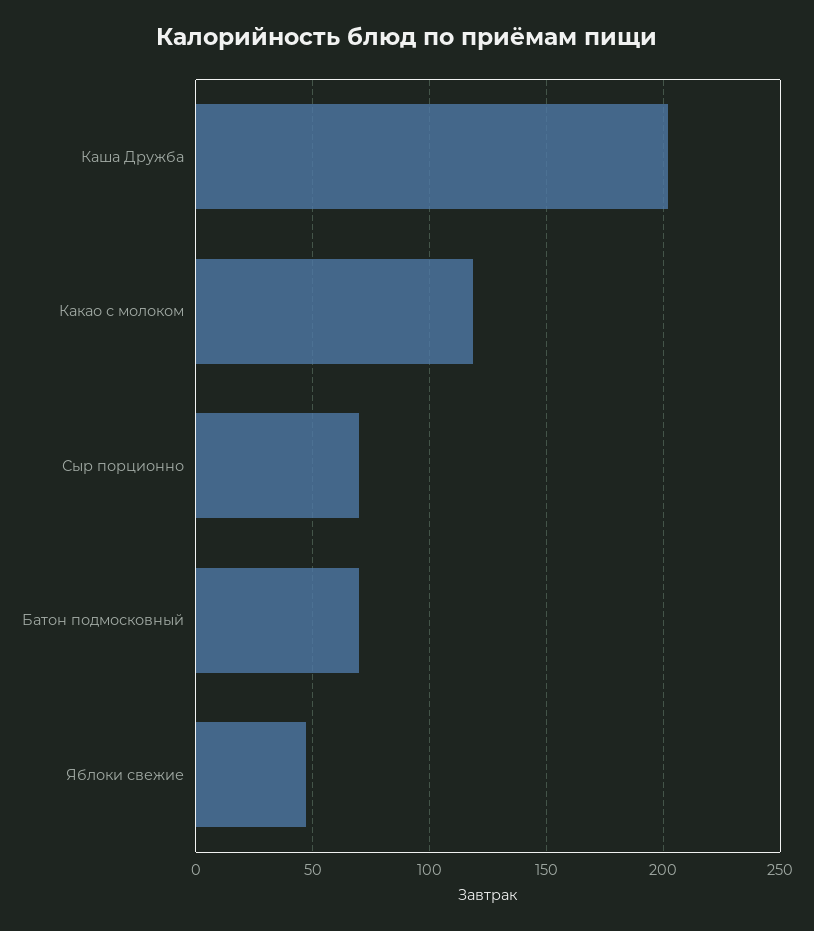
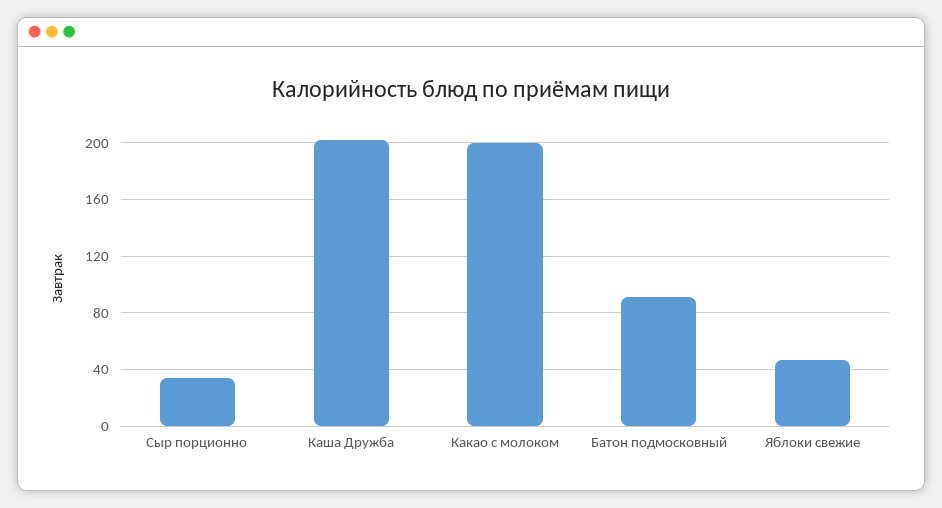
Какао с молоком: 120 -> 200
Сыр порционно: 70 -> 35
Батон подмосковный: 70 -> 90

